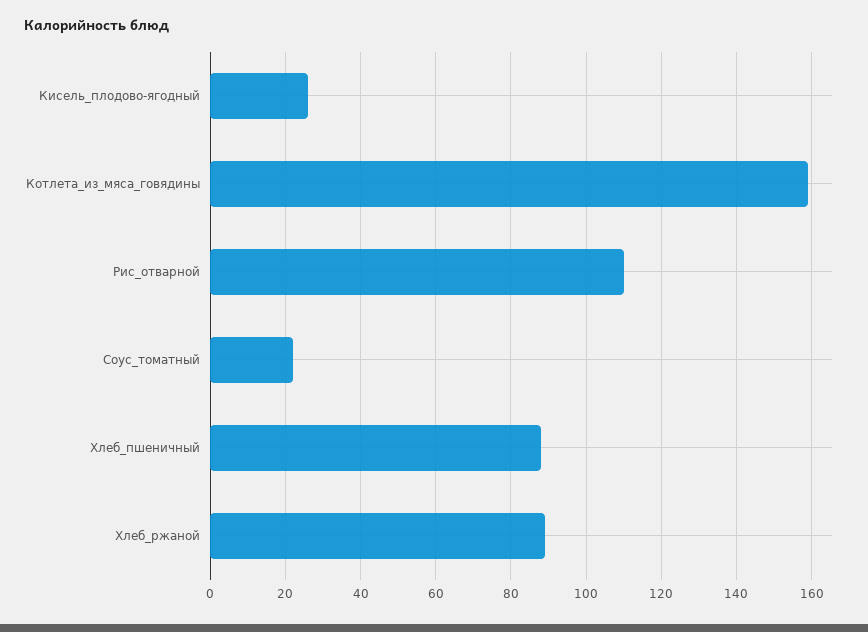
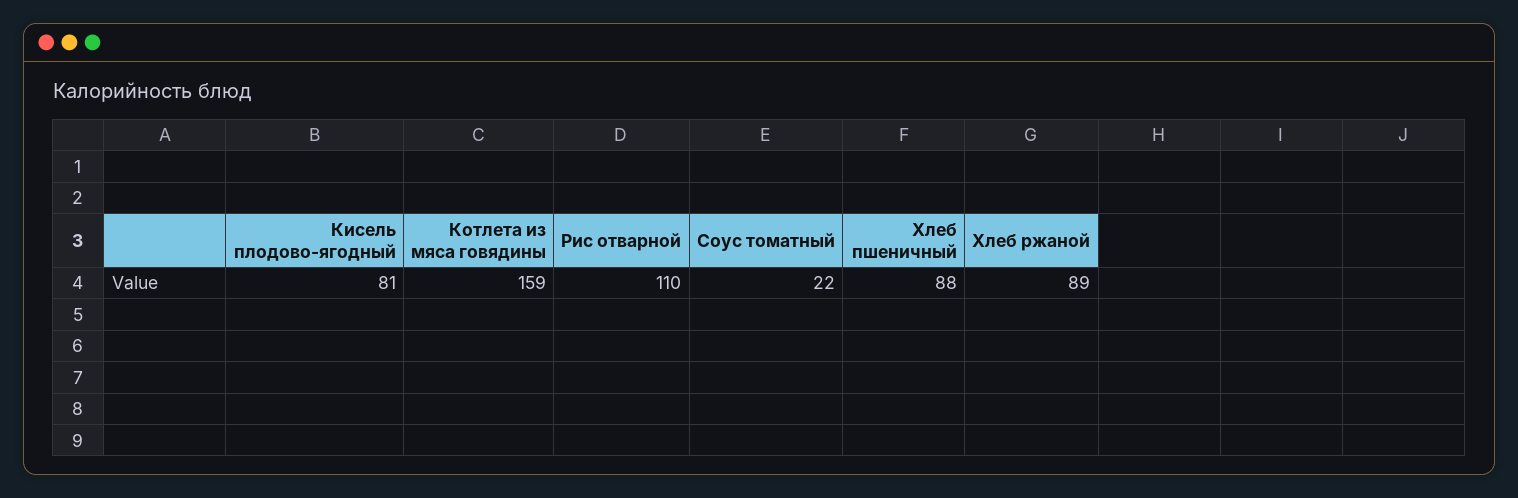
Кисель_плодово-ягодный: 25 -> 81

